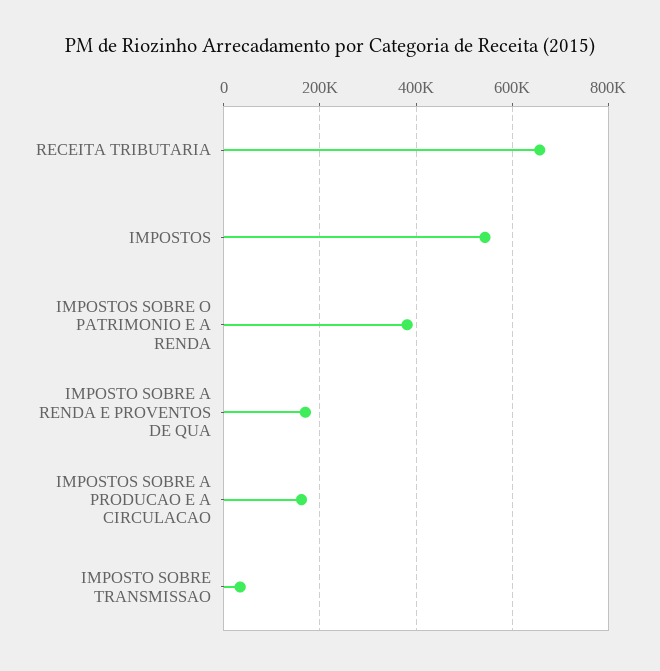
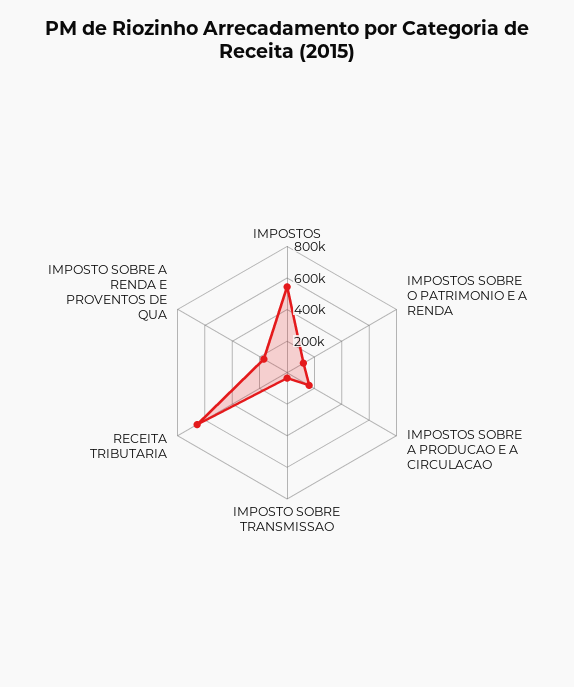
IMPOSTOS SOBRE O PATRIMONIO E A RENDA: 380000 -> 100000

